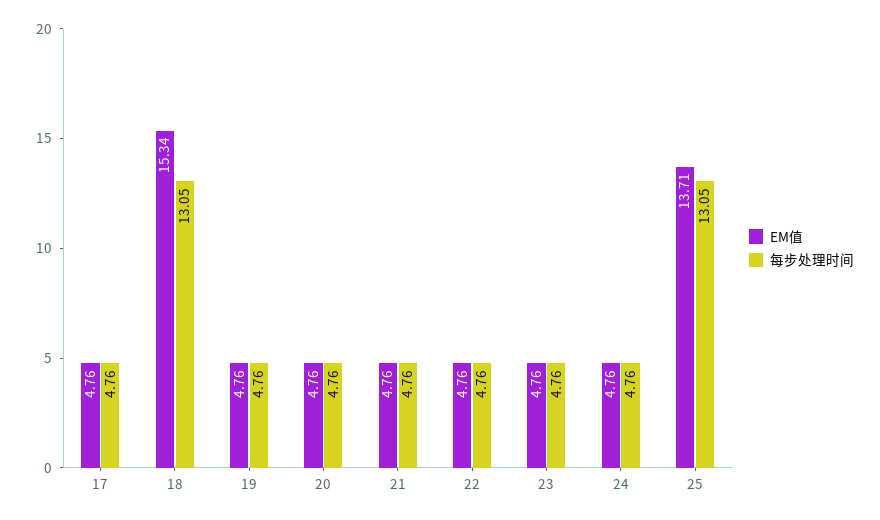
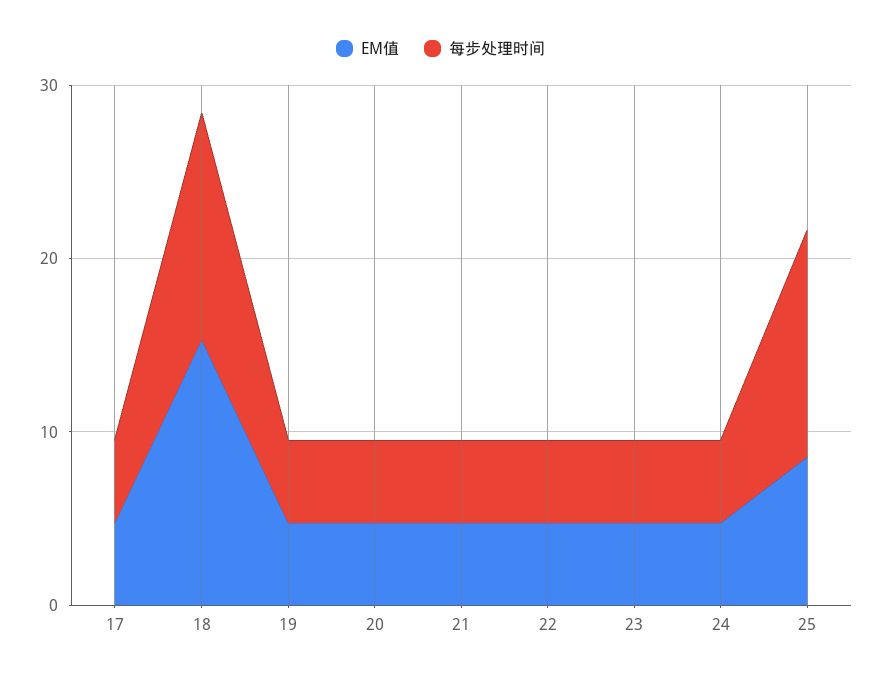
EM值, 25: 13.71 -> 8

